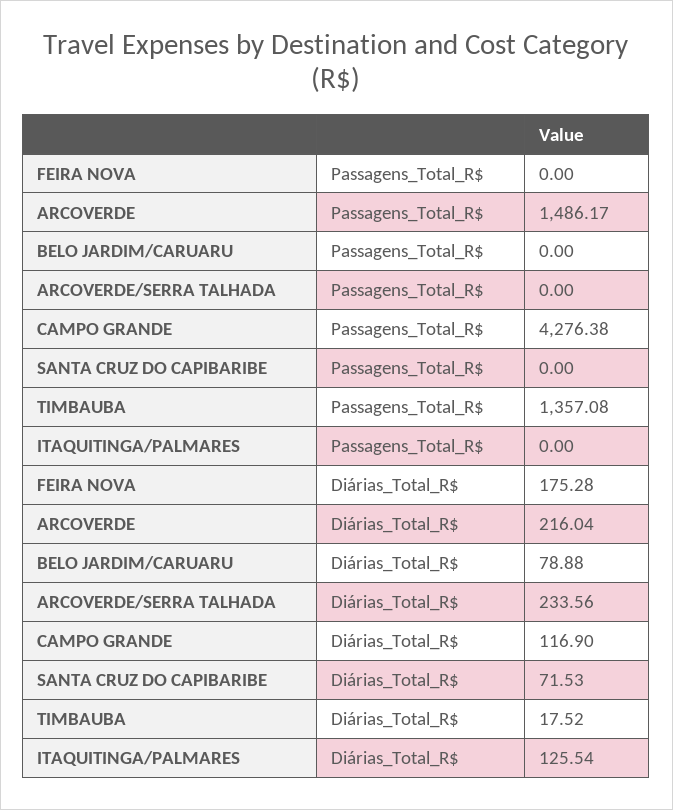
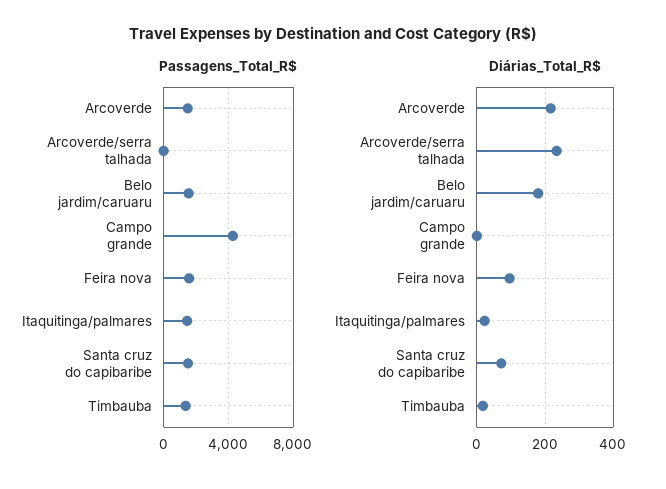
Passagens_Total_R$, FEIRA NOVA: 0 -> 1500
Passagens_Total_R$, BELO JARDIM/CARUARU: 0 -> 1500
Passagens_Total_R$, SANTA CRUZ DO CAPIBARIBE: 0 -> 1500
Passagens_Total_R$, ITAQUITINGA/PALMARES: 0 -> 1500
Diárias_Total_R$, FEIRA NOVA: 175.28 -> 100
Diárias_Total_R$, BELO JARDIM/CARUARU: 78.88 -> 180
Diárias_Total_R$, CAMPO GRANDE: 116.9 -> 0
Diárias_Total_R$, ITAQUITINGA/PALMARES: 125.54 -> 20

